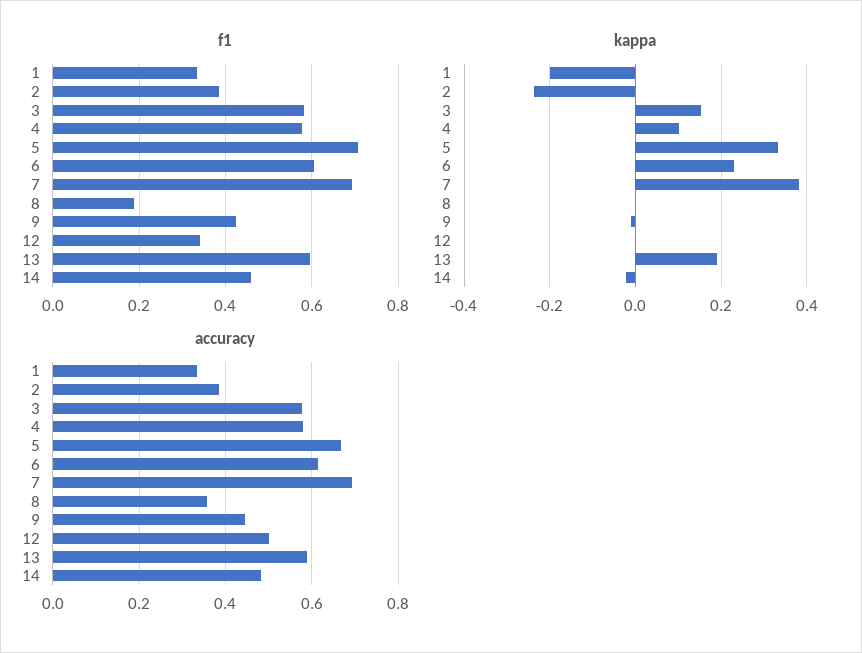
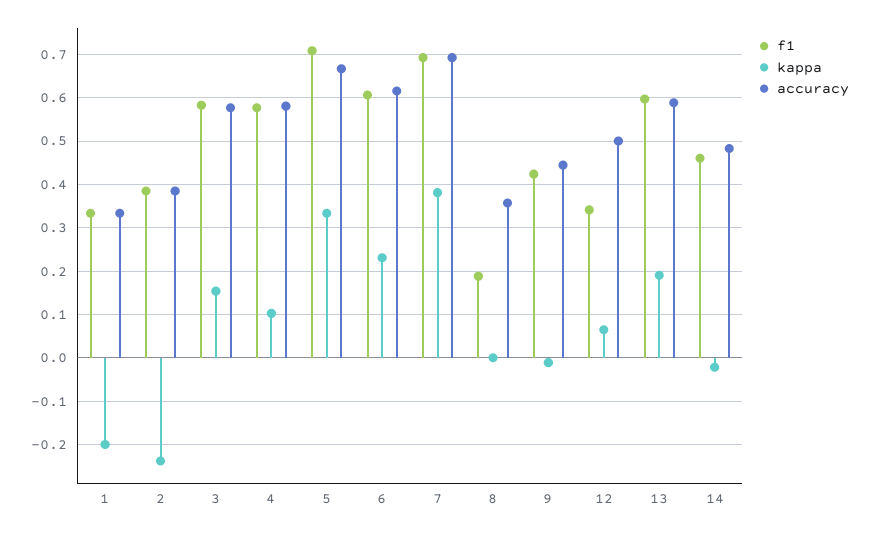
kappa, 12: 0 -> 0.06

